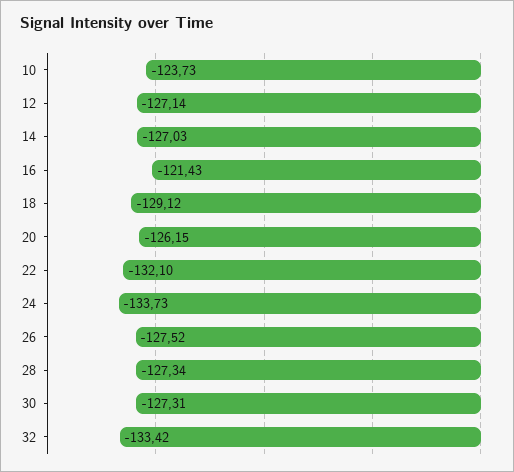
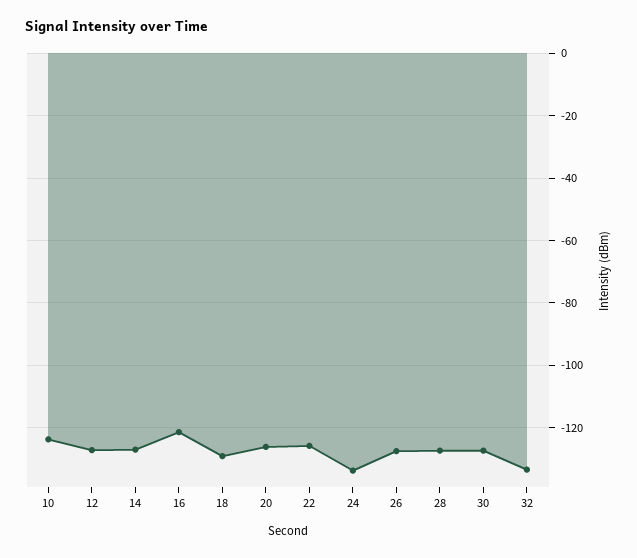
22: -132.1 -> -126

